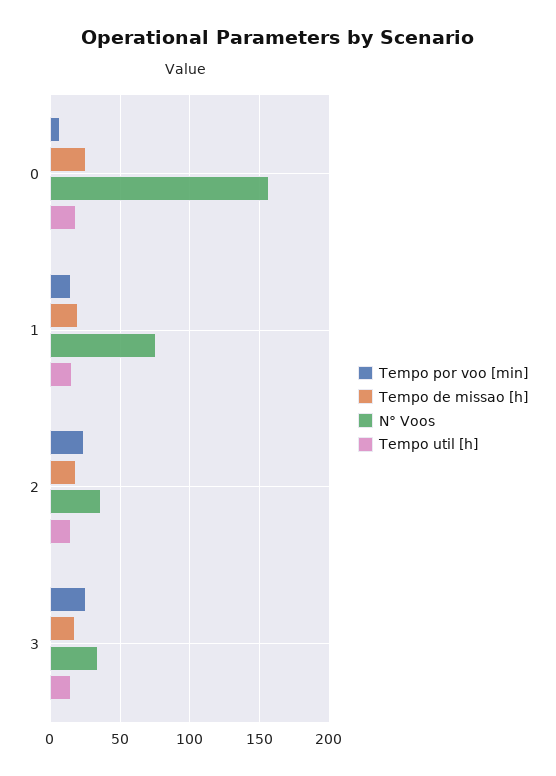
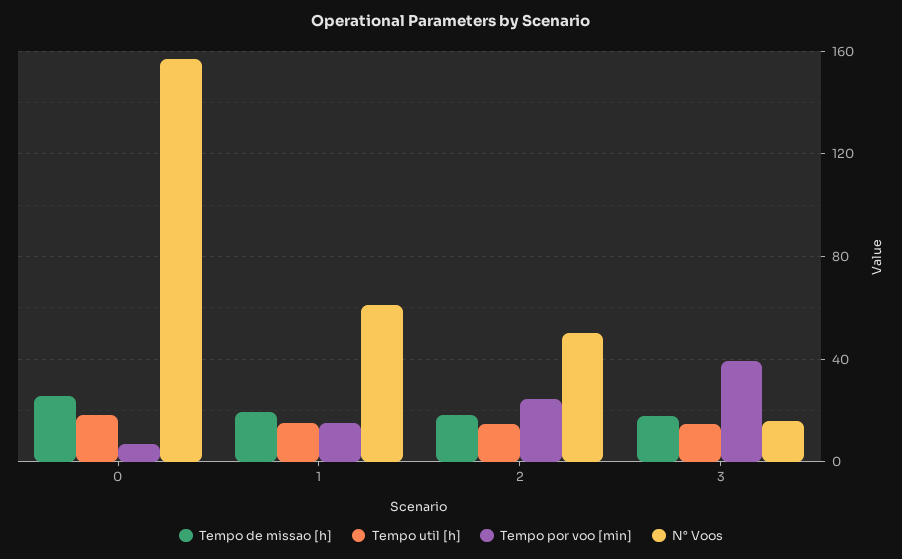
N° Voos, 1: 75 -> 60
N° Voos, 2: 35 -> 50
Tempo por voo [min], 3: 25 -> 40
N° Voos, 3: 35 -> 15

